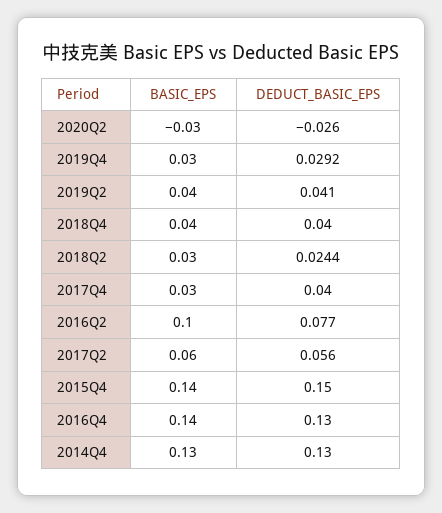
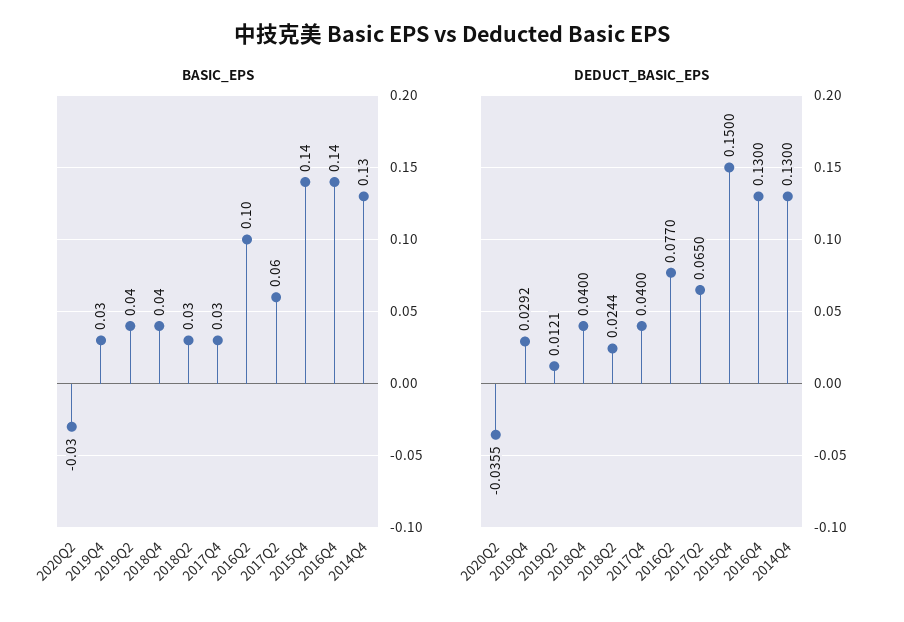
DEDUCT_BASIC_EPS, 2020Q2: -0.026 -> -0.0355
DEDUCT_BASIC_EPS, 2019Q2: 0.041 -> 0.0121
DEDUCT_BASIC_EPS, 2017Q2: 0.056 -> 0.065

